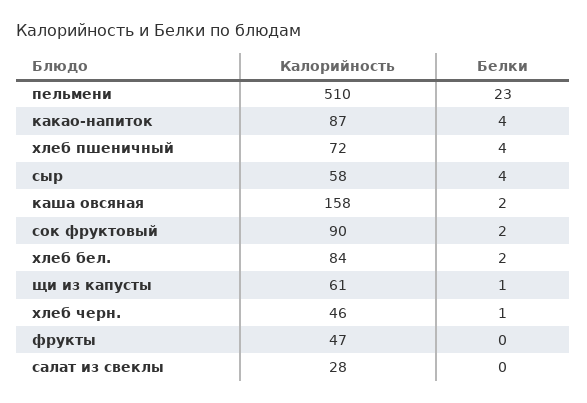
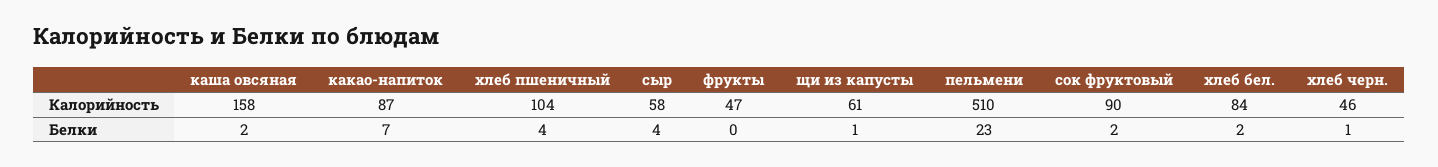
Белки, какао-напиток: 4 -> 7
Калорийность, хлеб пшеничный: 72 -> 104
Калорийность, салат из свеклы: 28 -> none
Белки, салат из свеклы: 0 -> none

